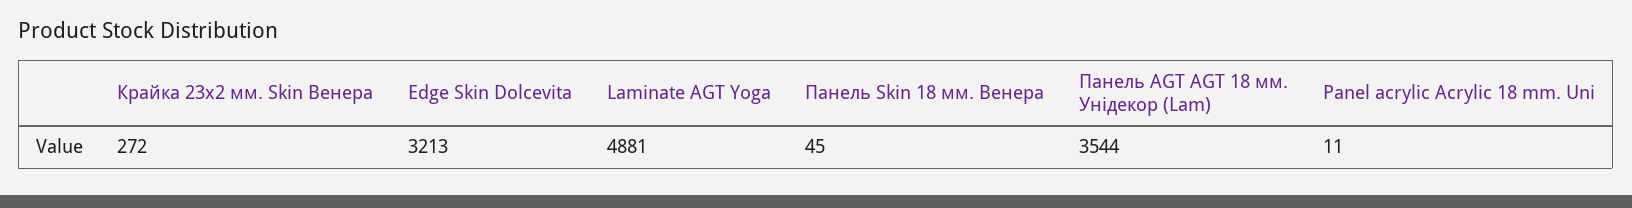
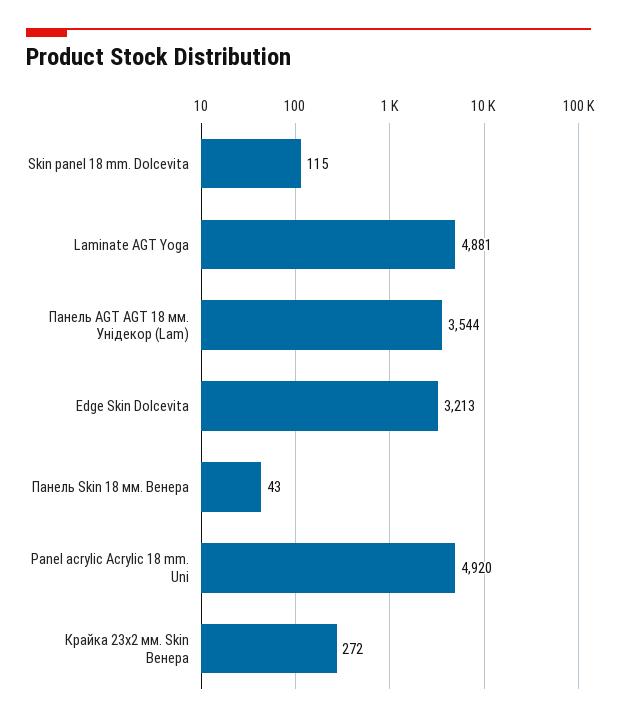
Панель Skin 18 мм. Венера: 45 -> 43
Panel acrylic Acrylic 18 mm. Uni: 11 -> 4920
Skin panel 18 mm. Dolcevita: none -> 115

